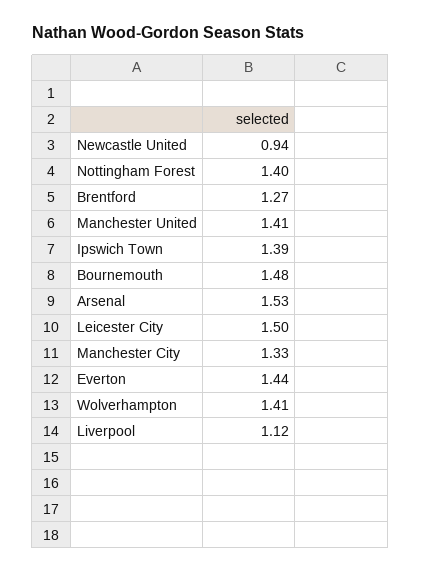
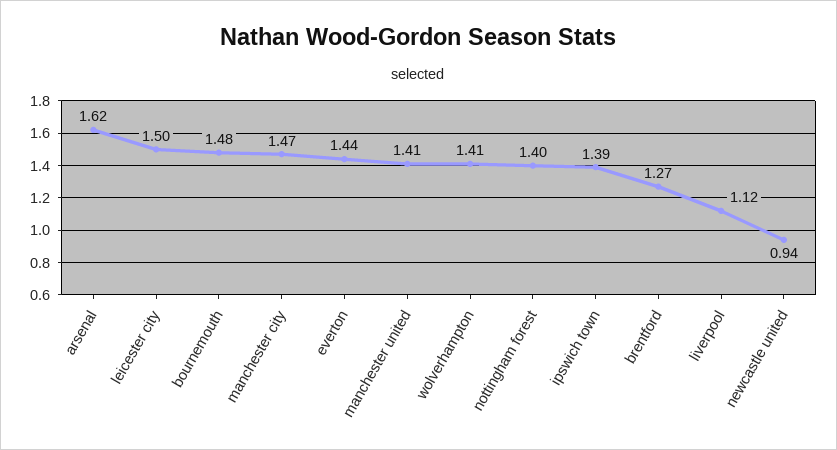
Arsenal: 1.53 -> 1.62
Manchester City: 1.33 -> 1.47

